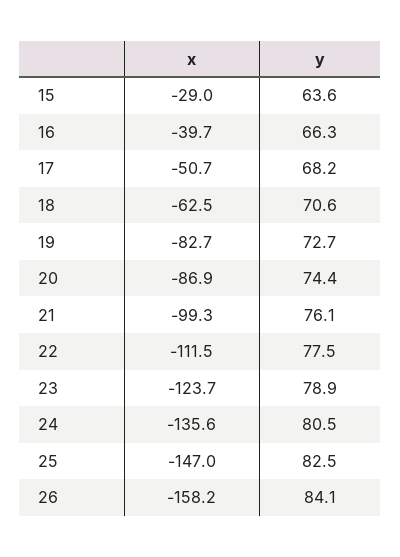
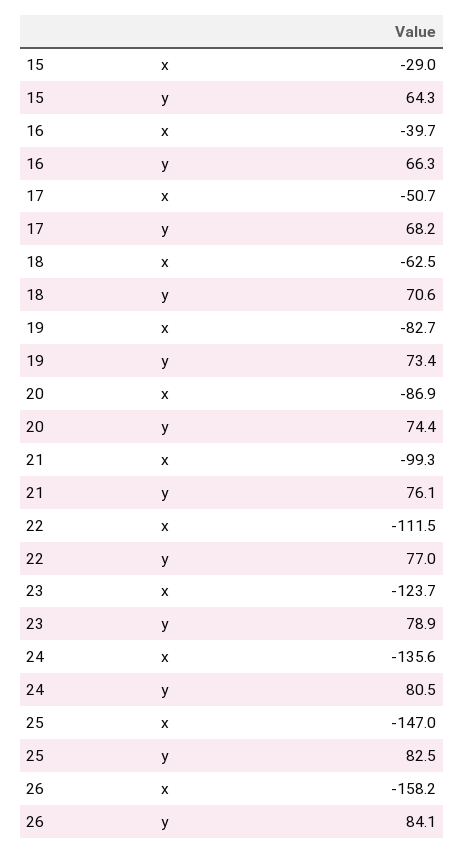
y, 15: 63.6 -> 64.3
y, 19: 72.7 -> 73.4
y, 22: 77.5 -> 77

